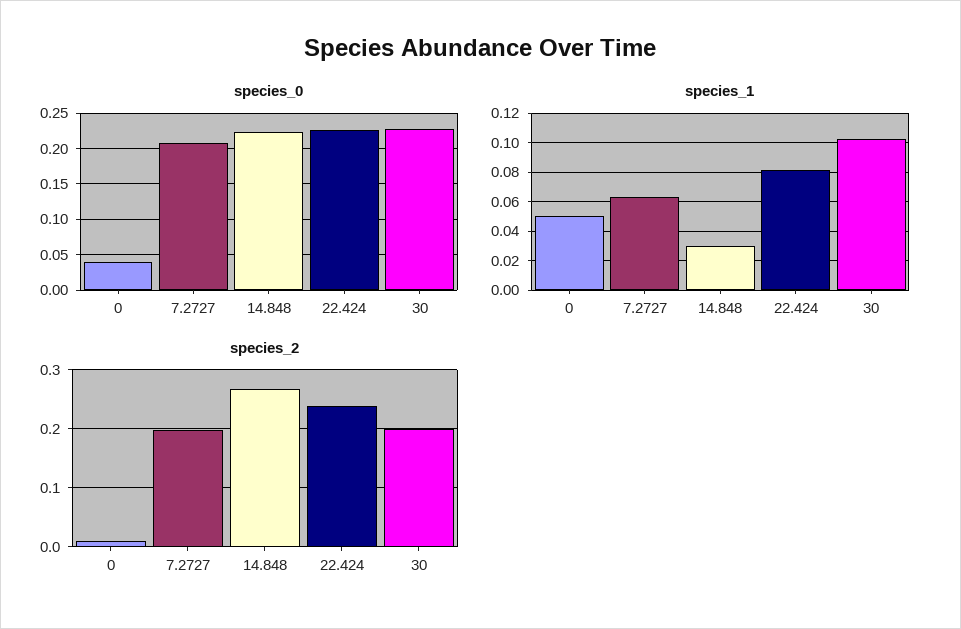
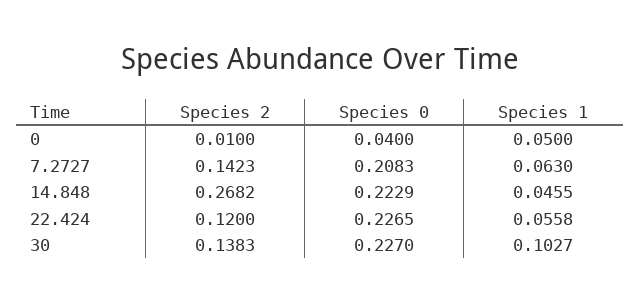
species_1, 14.848: 0.03 -> 0.0455
species_1, 22.424: 0.08 -> 0.0558
species_2, 7.2727: 0.2 -> 0.1423
species_2, 22.424: 0.24 -> 0.12
species_2, 30: 0.2 -> 0.1383

